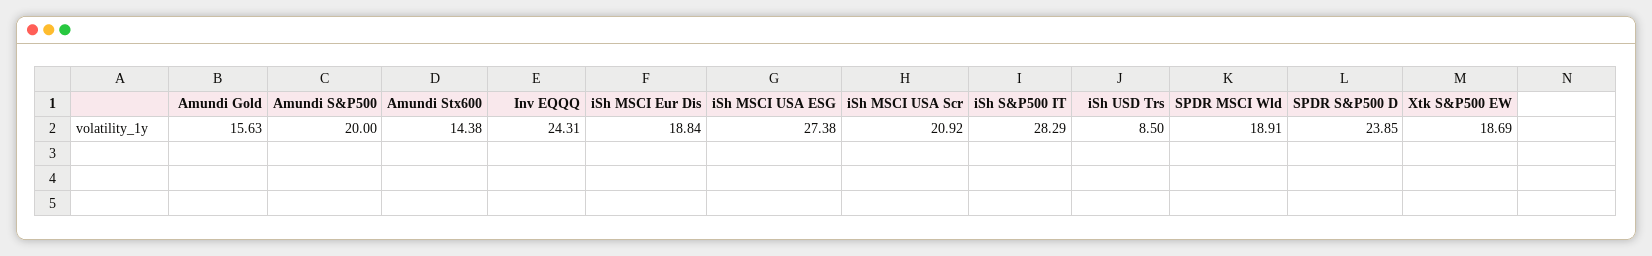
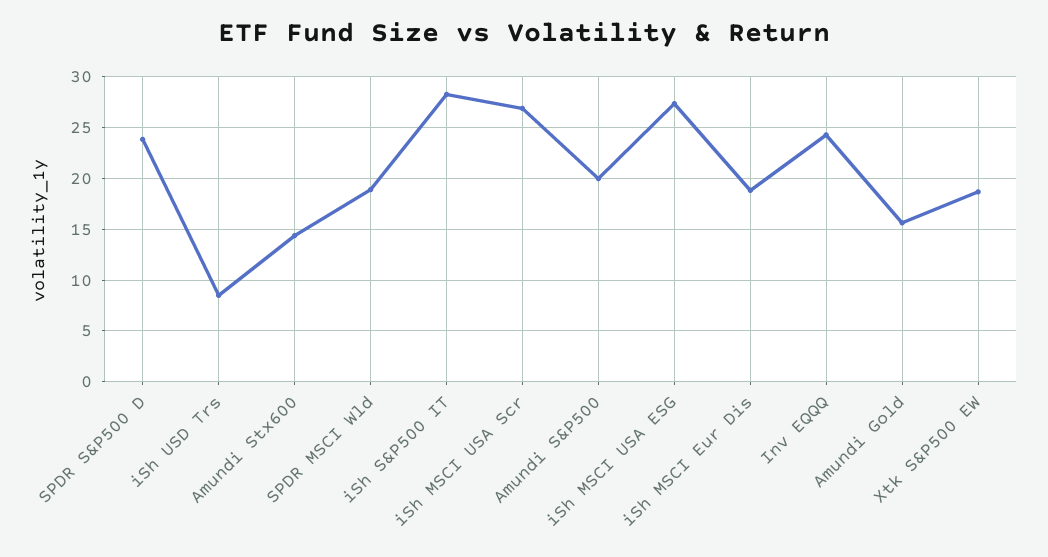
iSh MSCI USA Scr: 20.92 -> 27

